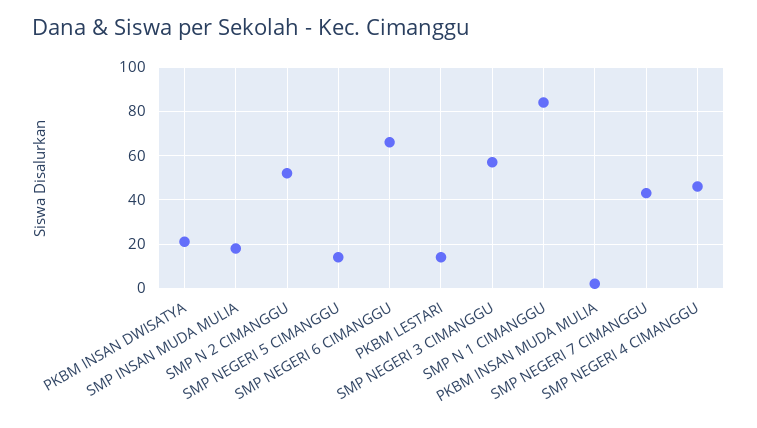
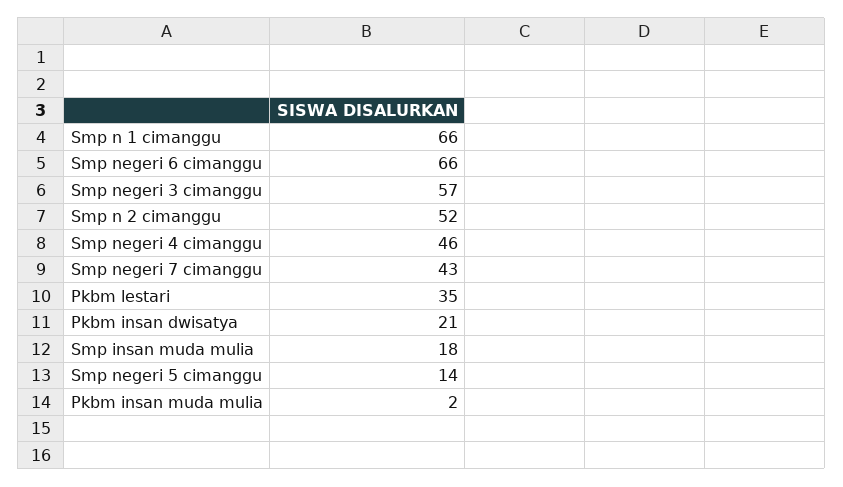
PKBM LESTARI: 15 -> 35
SMP N 1 CIMANGGU: 85 -> 66

